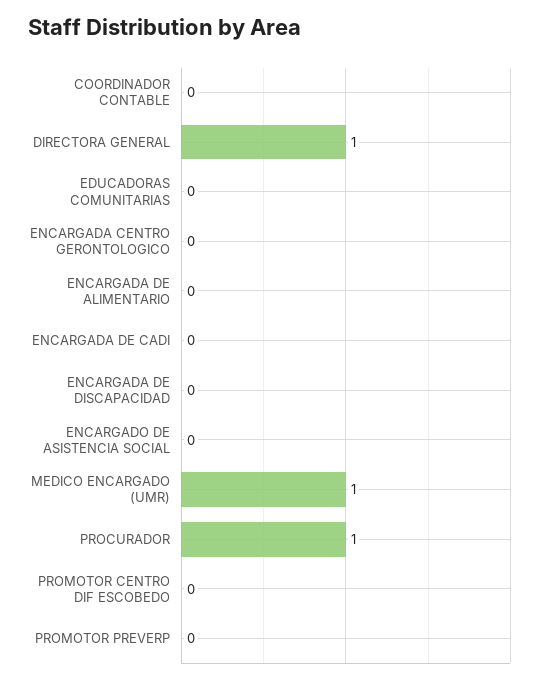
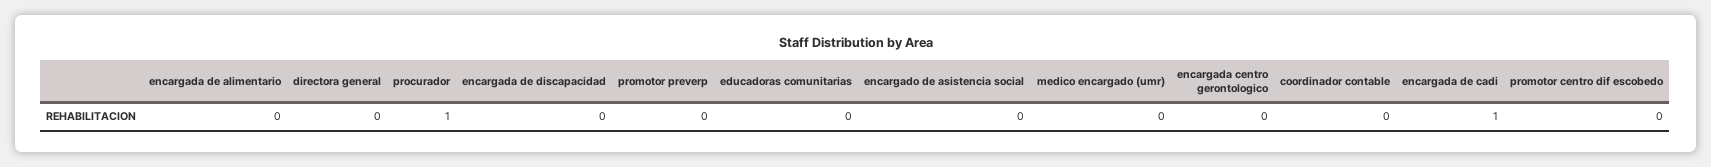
DIRECTORA GENERAL: 1 -> 0
ENCARGADA DE CADI: 0 -> 1
MEDICO ENCARGADO (UMR): 1 -> 0

